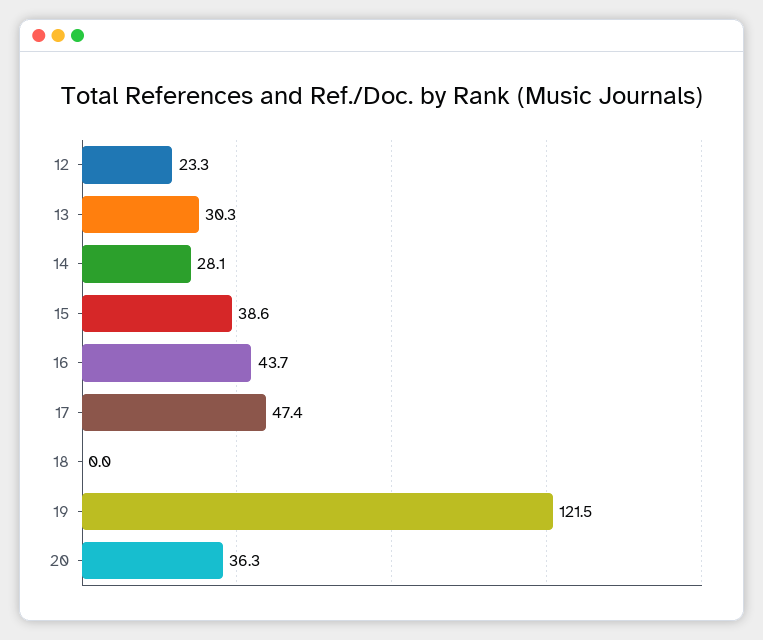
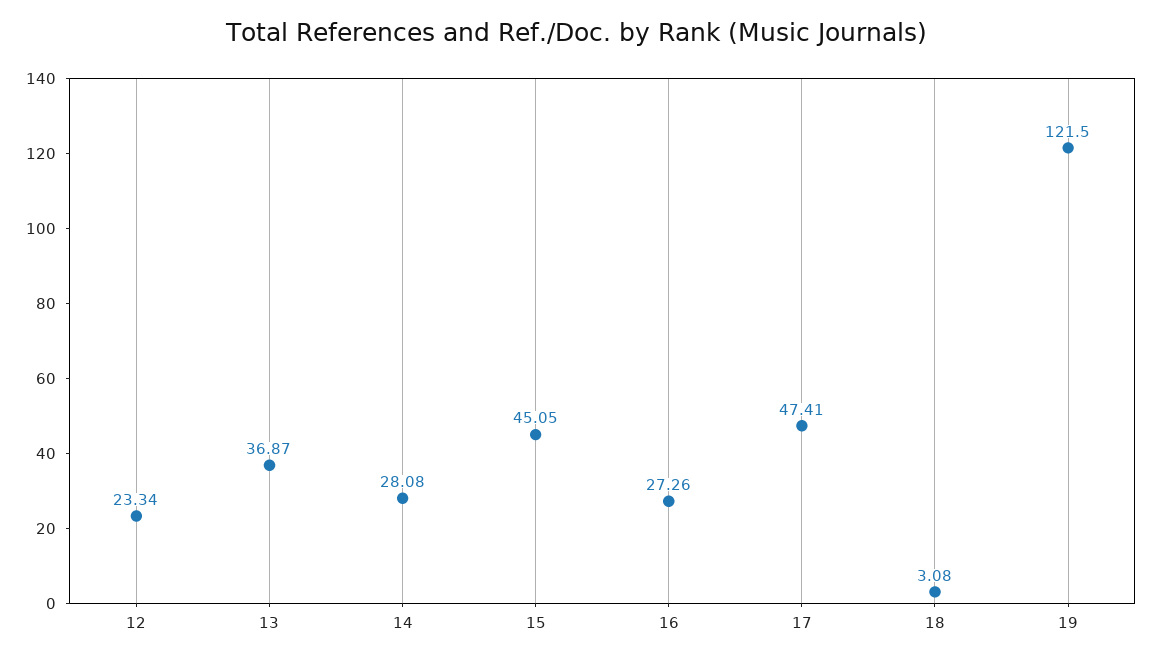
13: 30.3 -> 36.87
15: 38.6 -> 45.05
16: 43.7 -> 27.26
18: 0 -> 3.08
20: 36.3 -> none

